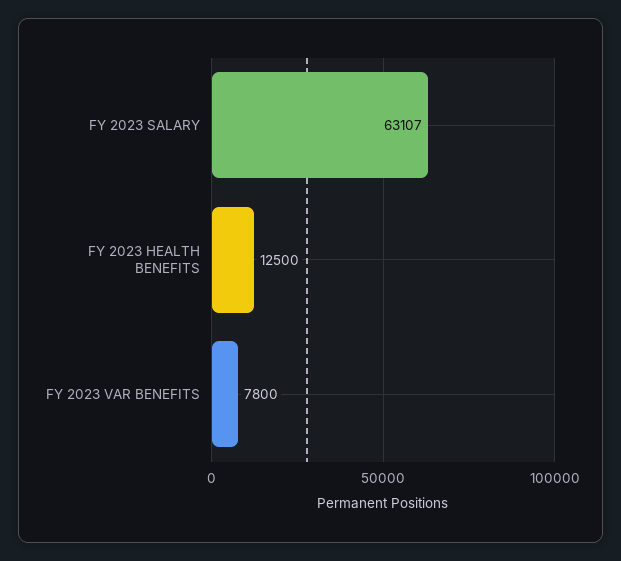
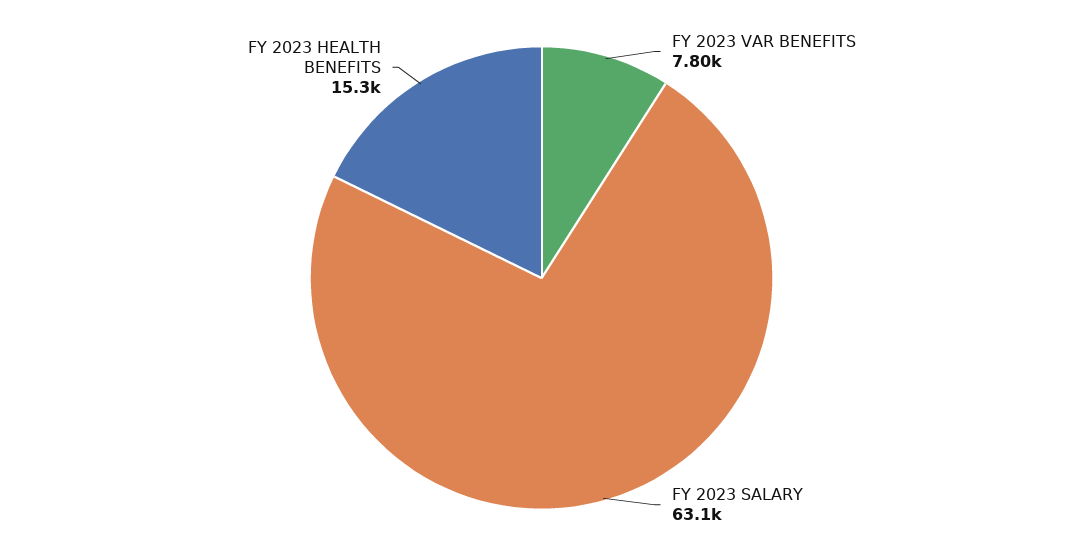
FY 2023 HEALTH BENEFITS: 12500 -> 15300

